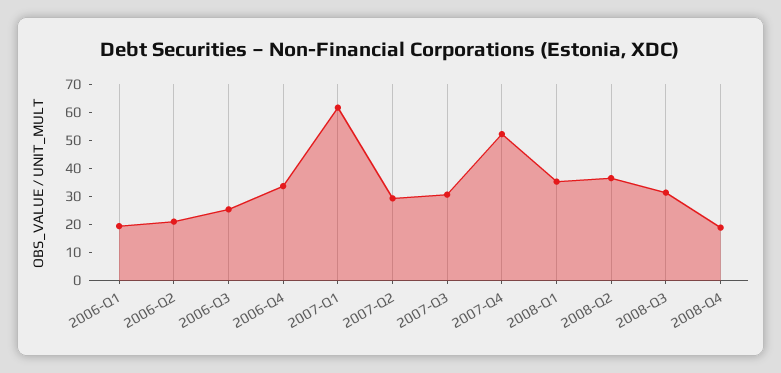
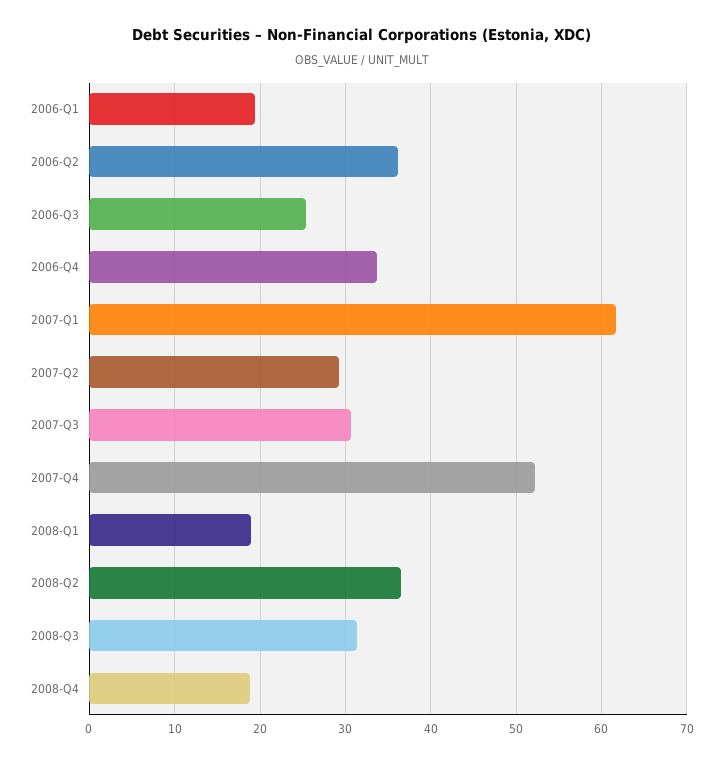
2006-Q2: 20 -> 36
2008-Q1: 35 -> 19

